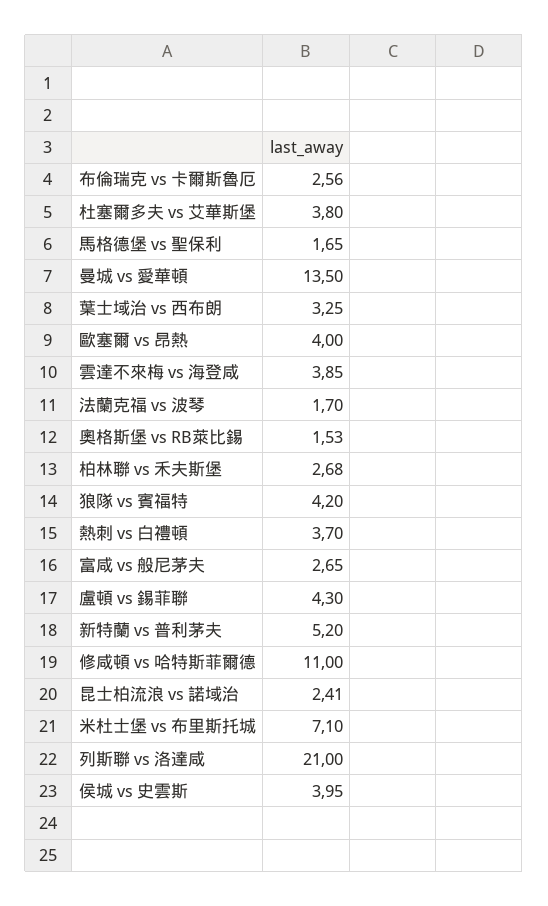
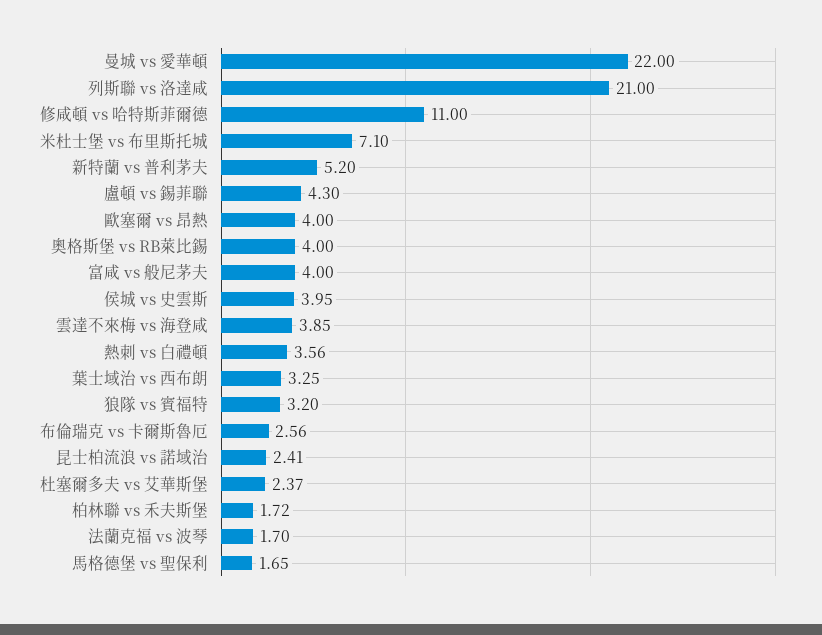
杜塞爾多夫 vs 艾華斯堡: 3.8 -> 2.37
曼城 vs 愛華頓: 13.5 -> 22
奧格斯堡 vs RB萊比錫: 1.53 -> 4
柏林聯 vs 禾夫斯堡: 2.68 -> 1.72
狼隊 vs 賓福特: 4.2 -> 3.2
熱刺 vs 白禮頓: 3.7 -> 3.56
富咸 vs 般尼茅夫: 2.65 -> 4

